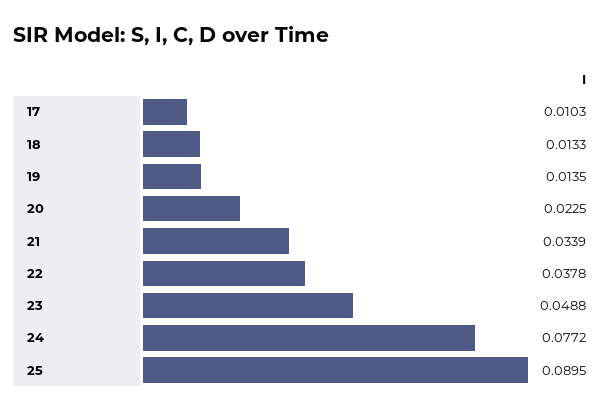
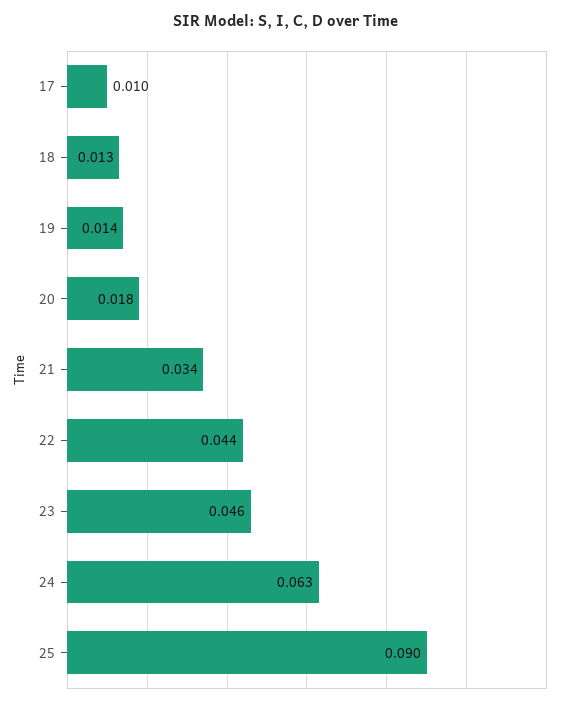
20: 0.0225 -> 0.018
22: 0.0378 -> 0.044
23: 0.0488 -> 0.046
24: 0.0772 -> 0.063

